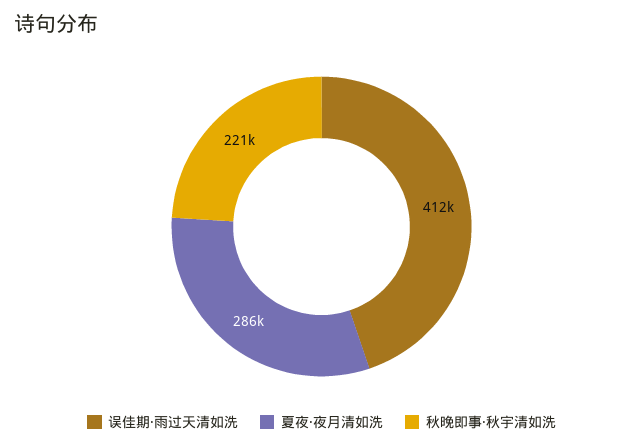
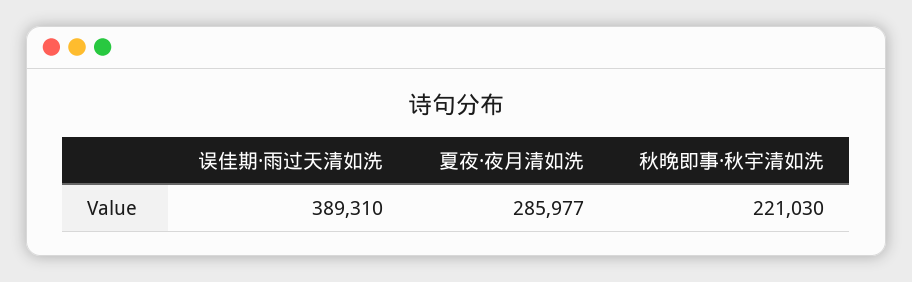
误佳期·雨过天清如洗: 412000 -> 389310

